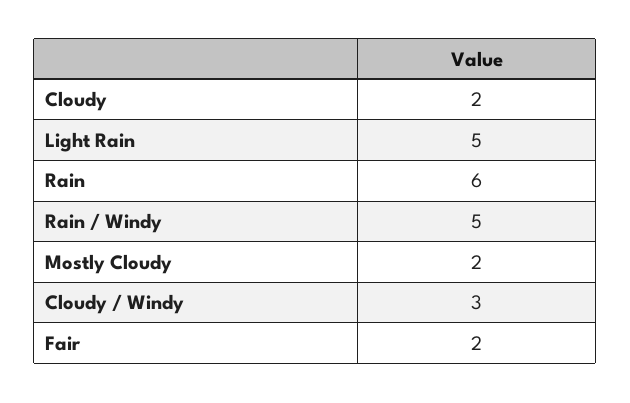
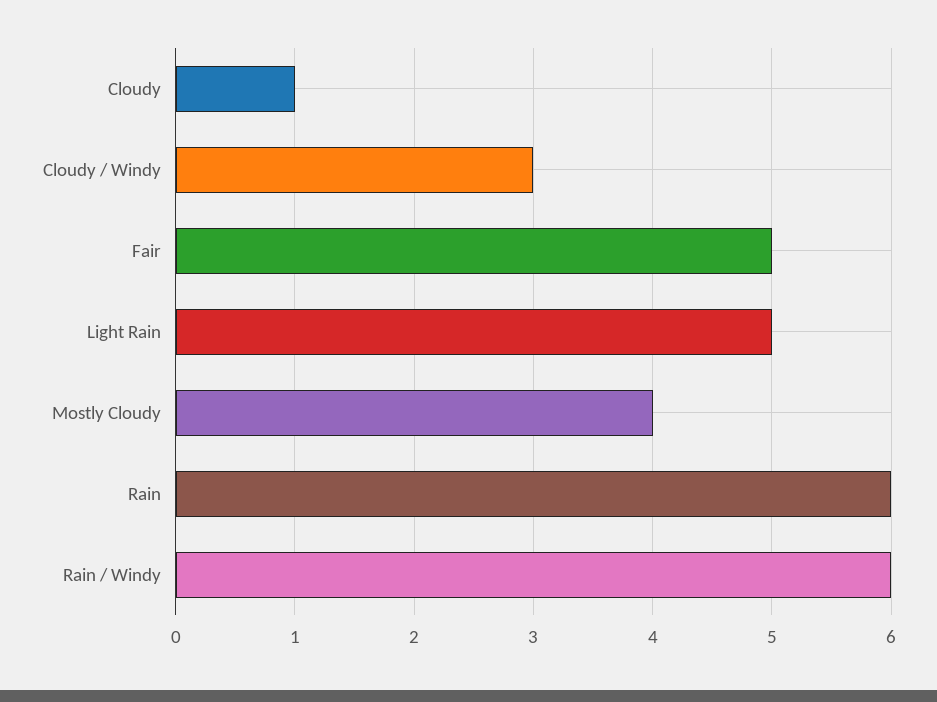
Cloudy: 2 -> 1
Rain / Windy: 5 -> 6
Mostly Cloudy: 2 -> 4
Fair: 2 -> 5

